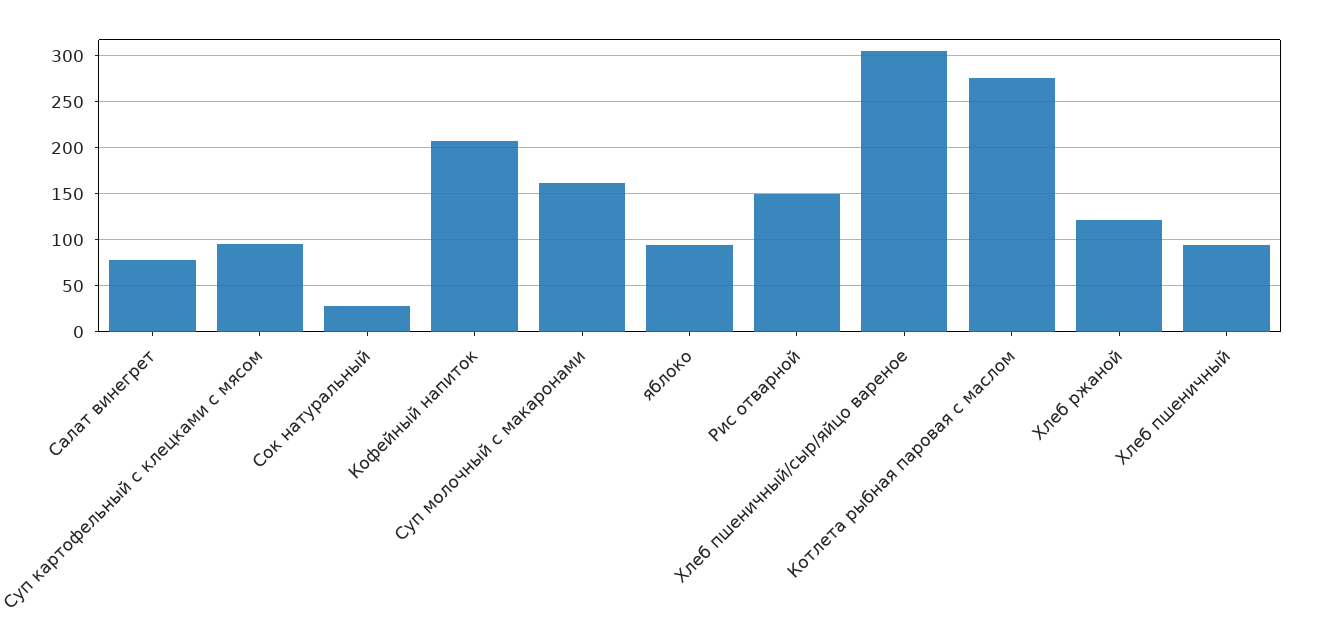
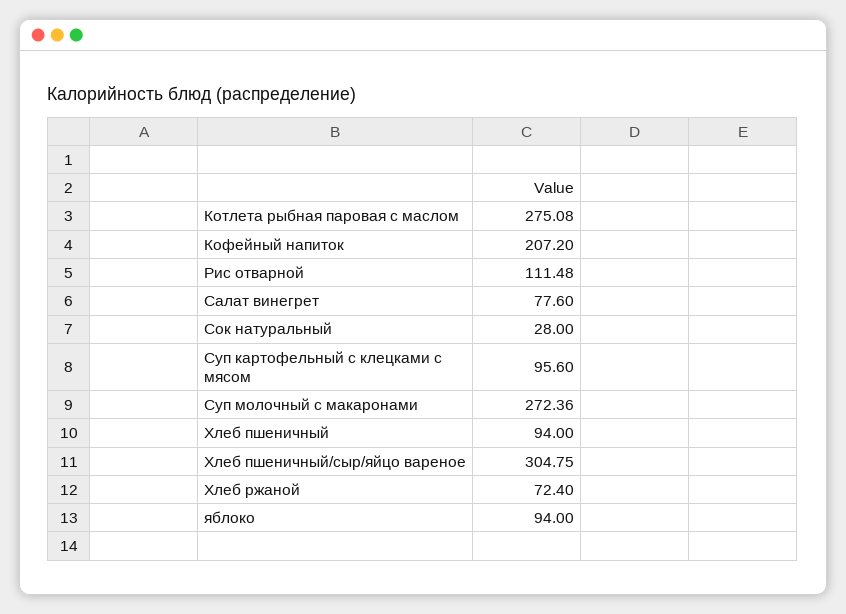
Суп молочный с макаронами: 160 -> 272.36
Рис отварной: 150 -> 111.48
Хлеб ржаной: 120 -> 72.4

